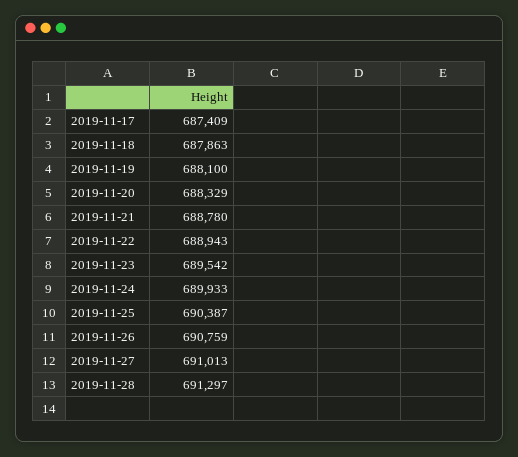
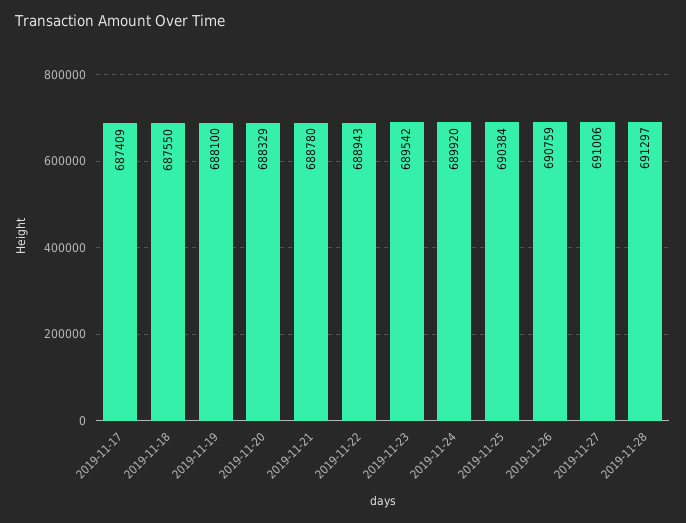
2019-11-18: 687863 -> 687550
2019-11-24: 689933 -> 689920
2019-11-25: 690387 -> 690384
2019-11-27: 691013 -> 691006

